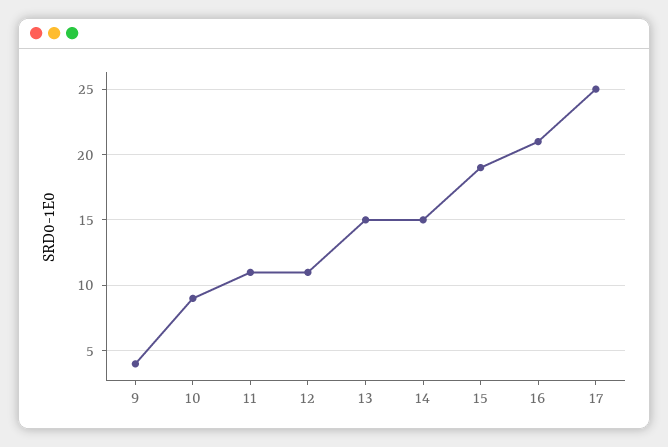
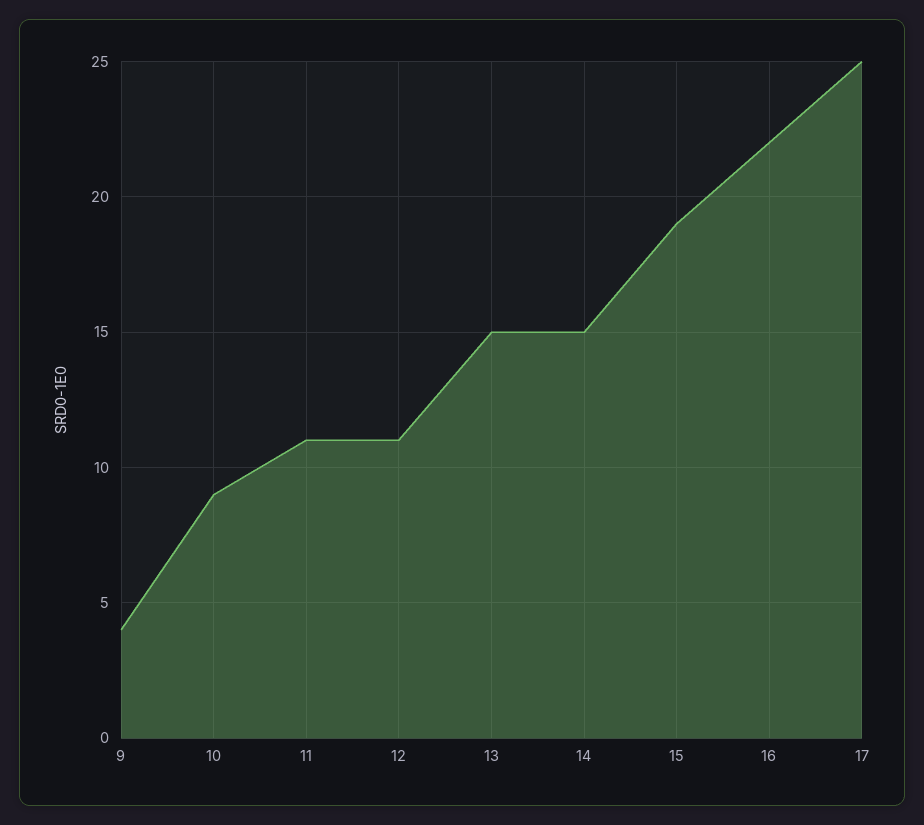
16: 21 -> 22

